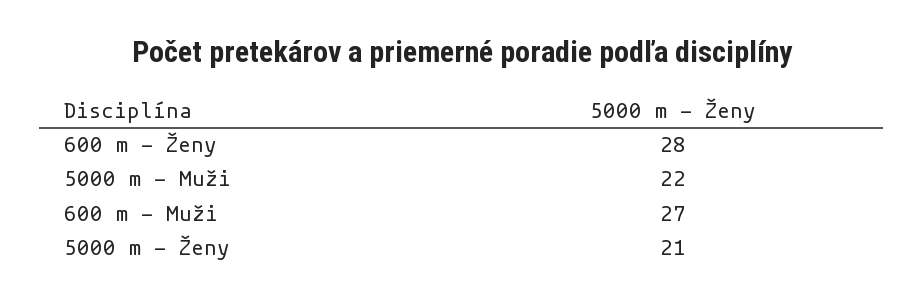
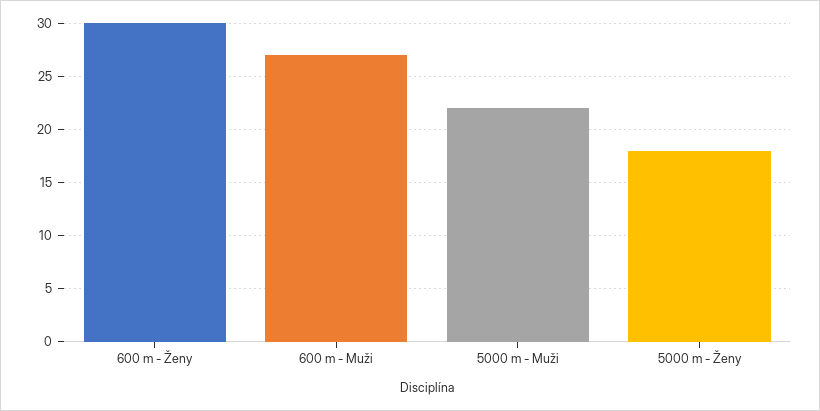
600 m - Ženy: 28 -> 30
5000 m - Ženy: 21 -> 18

